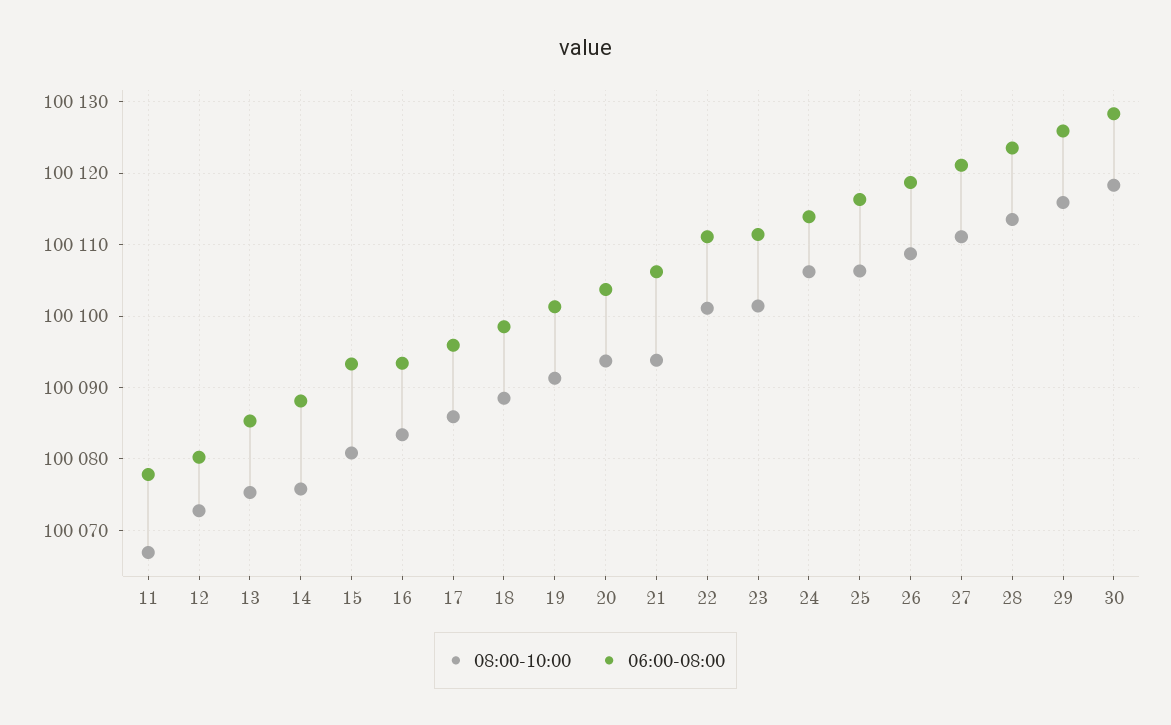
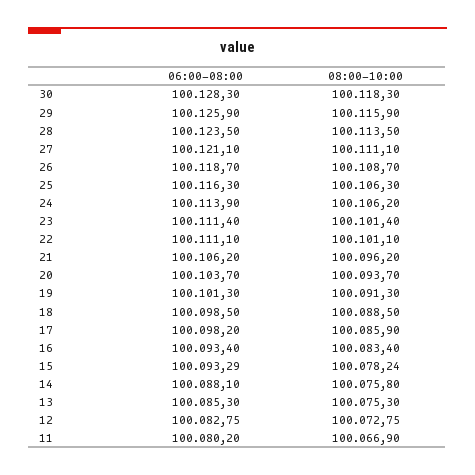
06:00-08:00, 11: 100078 -> 100080.2
06:00-08:00, 12: 100080 -> 100082.75
08:00-10:00, 15: 100081 -> 100078.24
06:00-08:00, 17: 100096 -> 100098.2
08:00-10:00, 21: 100094 -> 100096.2

